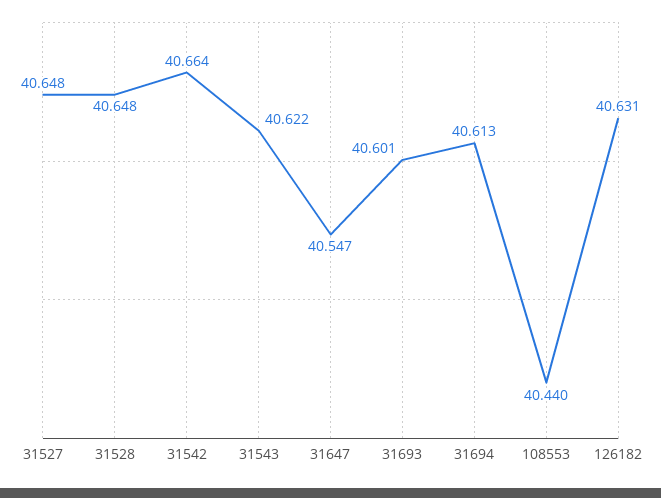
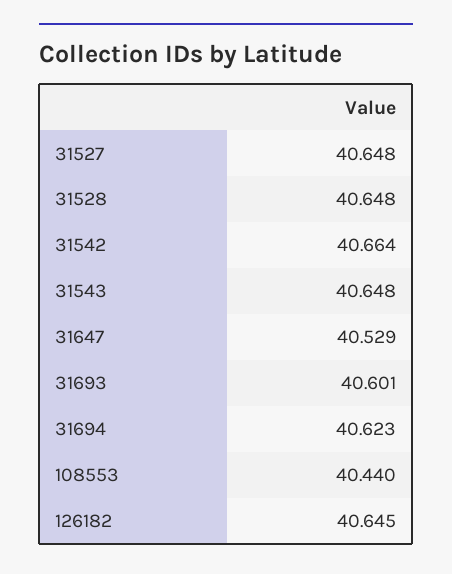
31543: 40.622 -> 40.648
31647: 40.547 -> 40.529
31694: 40.613 -> 40.623
126182: 40.631 -> 40.645

